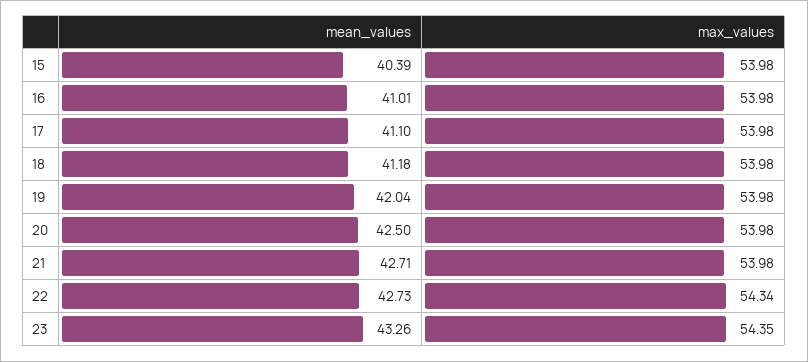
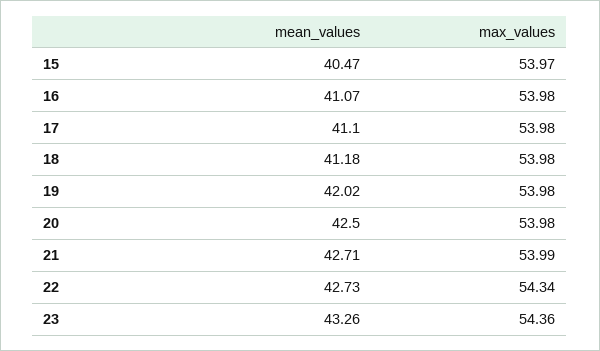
mean_values, 15: 40.39 -> 40.47
max_values, 15: 53.98 -> 53.97
mean_values, 16: 41.01 -> 41.07
mean_values, 19: 42.04 -> 42.02
max_values, 21: 53.98 -> 53.99
max_values, 23: 54.35 -> 54.36

